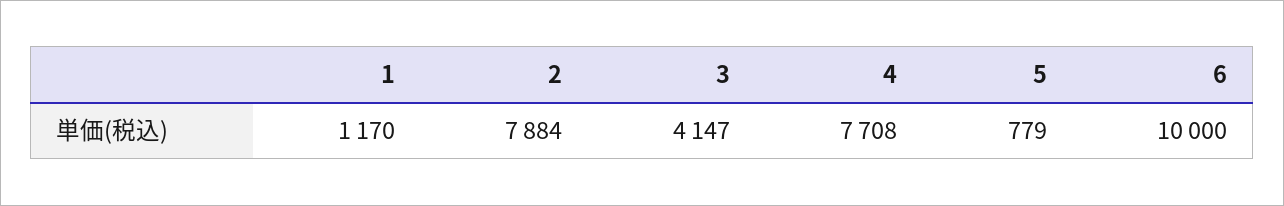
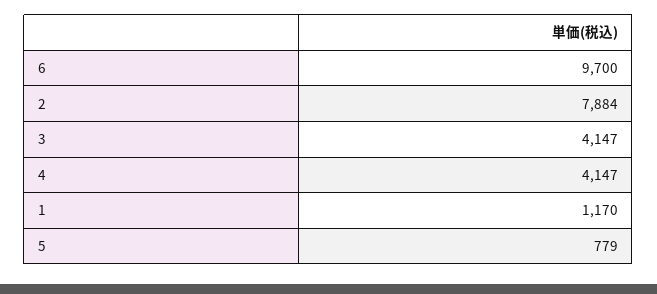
4: 7708 -> 4147
6: 10000 -> 9700

